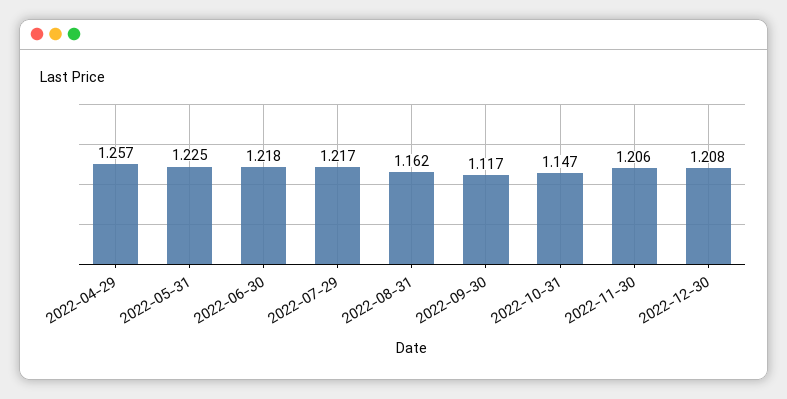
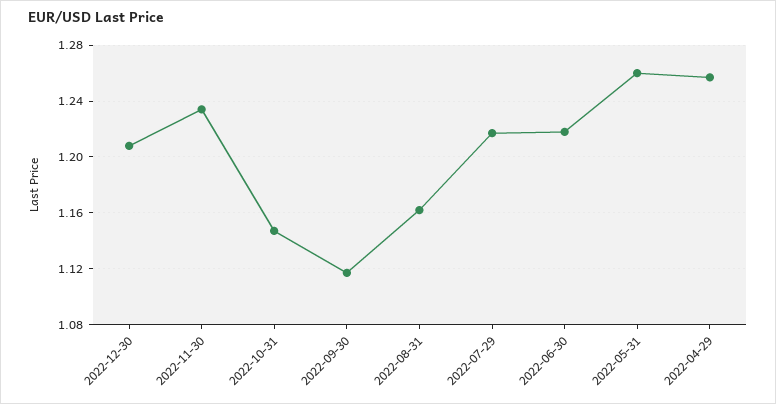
2022-05-31: 1.225 -> 1.26
2022-11-30: 1.206 -> 1.235

